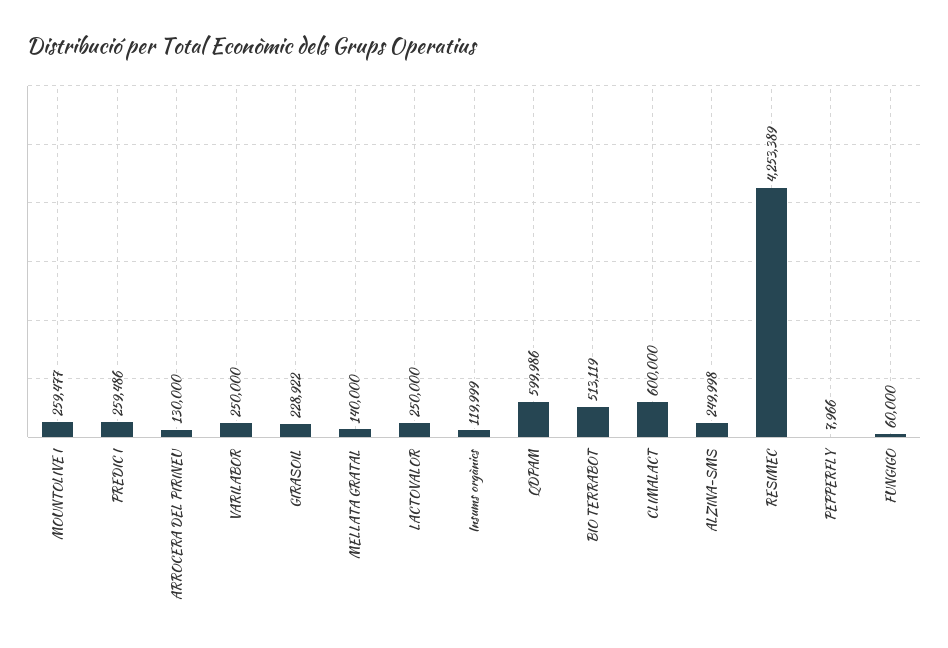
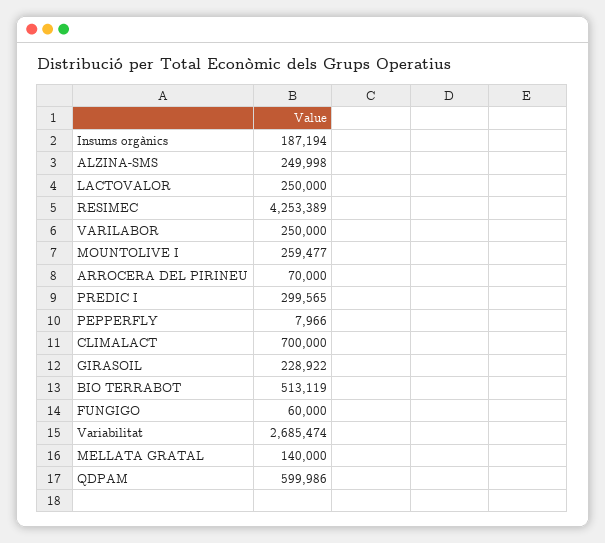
PREDIC I: 259486 -> 299565
ARROCERA DEL PIRINEU: 130000 -> 70000
Insums orgànics: 119999 -> 187194
CLIMALACT: 600000 -> 700000
Variabilitat: none -> 2685474

